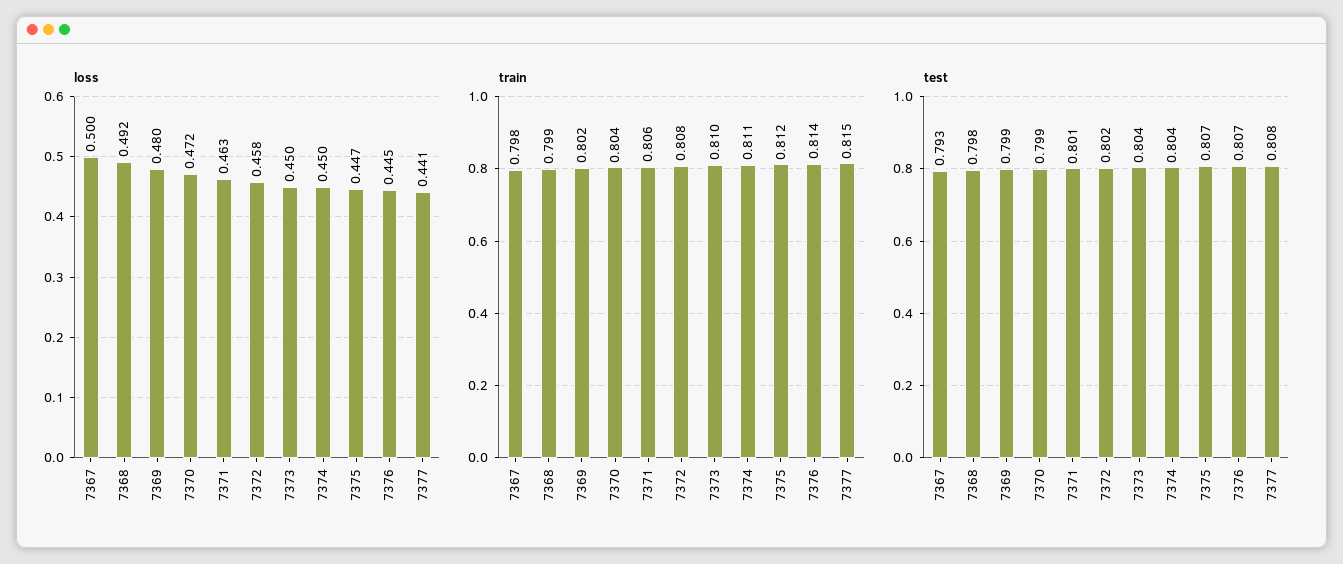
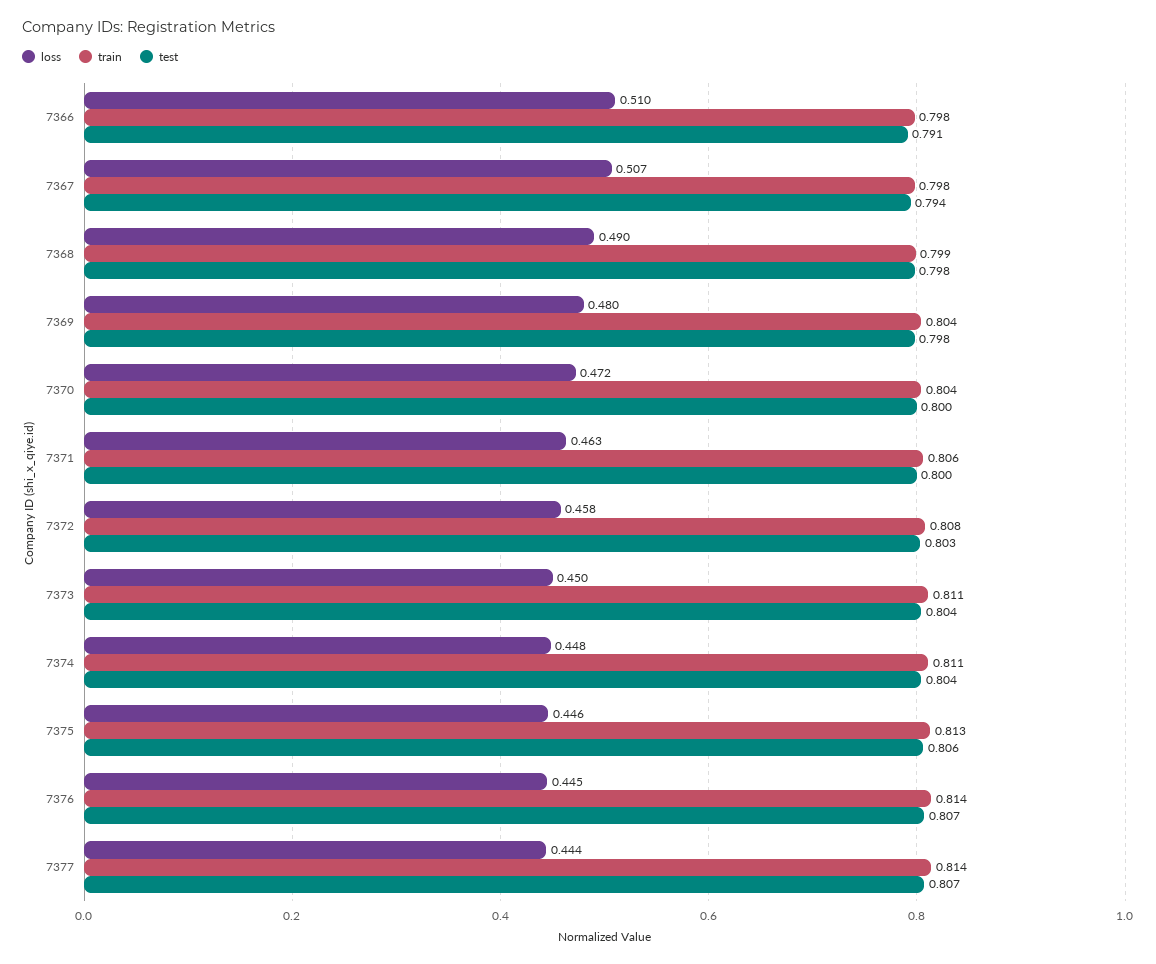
loss, 7367: 0.5 -> 0.507
loss, 7368: 0.492 -> 0.49
loss, 7374: 0.45 -> 0.448
loss, 7375: 0.447 -> 0.446
loss, 7377: 0.441 -> 0.444
train, 7369: 0.802 -> 0.804
train, 7373: 0.81 -> 0.811
train, 7375: 0.812 -> 0.813
train, 7377: 0.815 -> 0.814
test, 7367: 0.793 -> 0.794
test, 7369: 0.799 -> 0.798
test, 7370: 0.799 -> 0.8
test, 7371: 0.801 -> 0.8
test, 7372: 0.802 -> 0.803
test, 7375: 0.807 -> 0.806
test, 7377: 0.808 -> 0.807
loss, 7366: none -> 0.51
train, 7366: none -> 0.798
test, 7366: none -> 0.791

